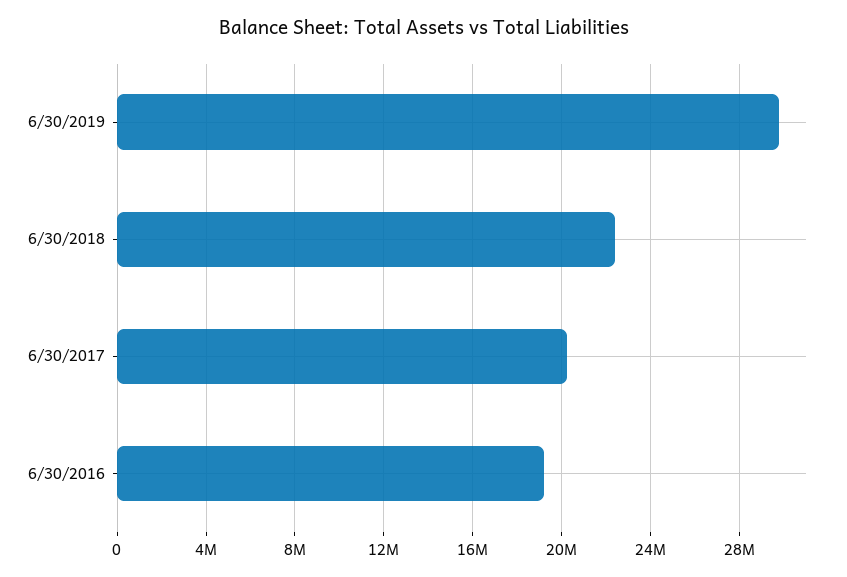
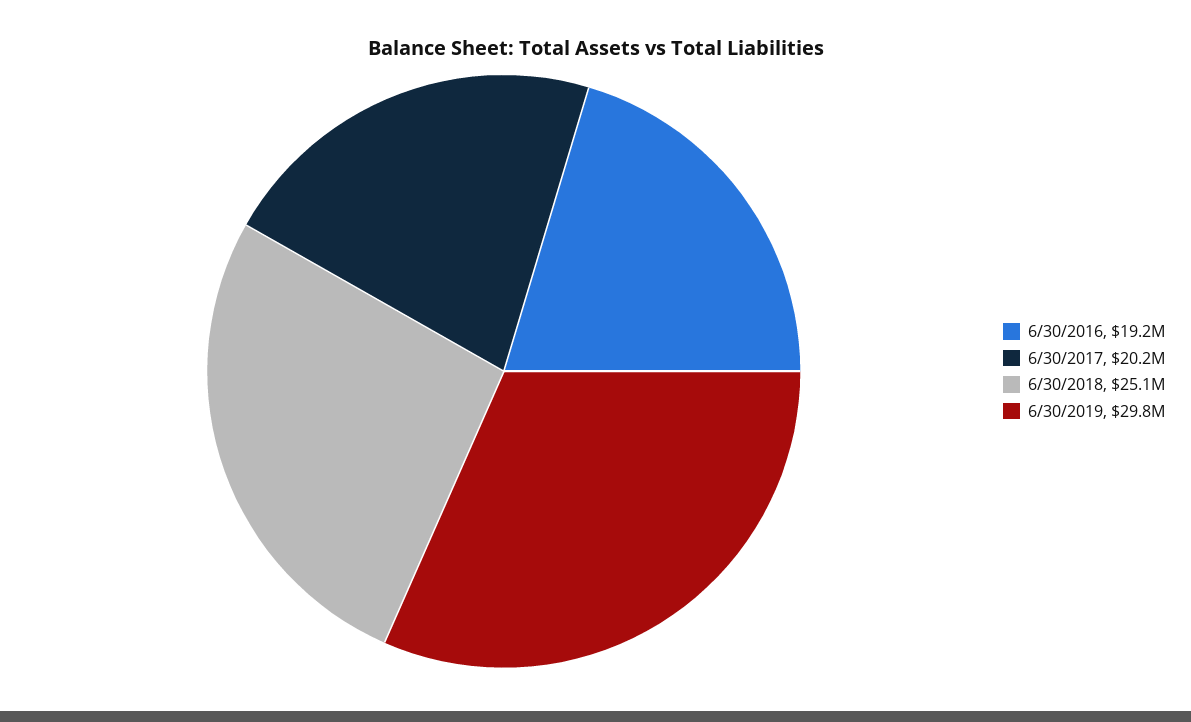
6/30/2018: 22500000 -> 25100000

